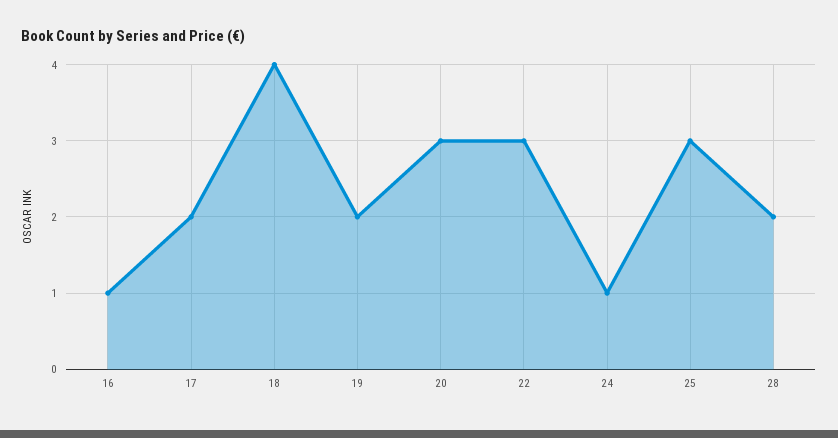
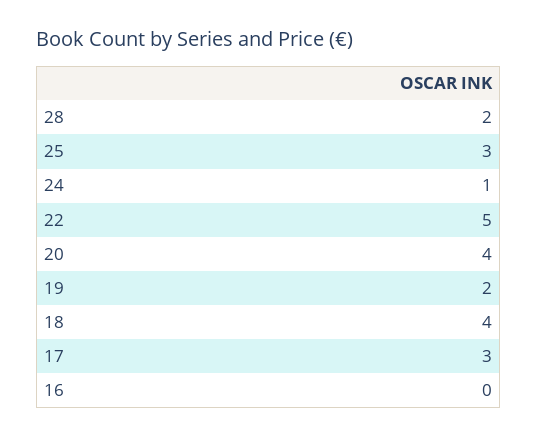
16: 1 -> 0
17: 2 -> 3
20: 3 -> 4
22: 3 -> 5

